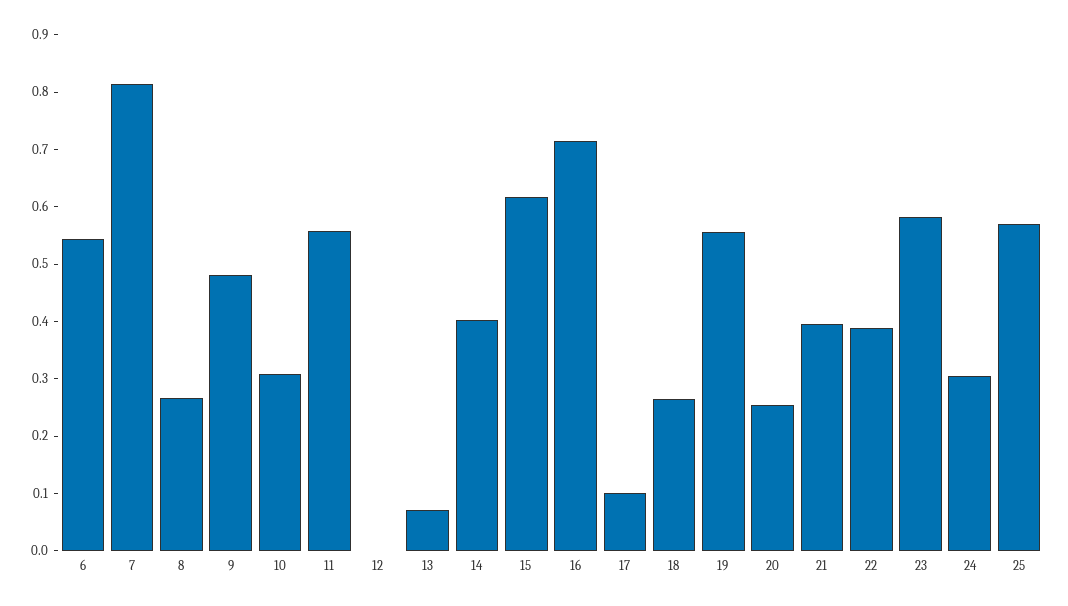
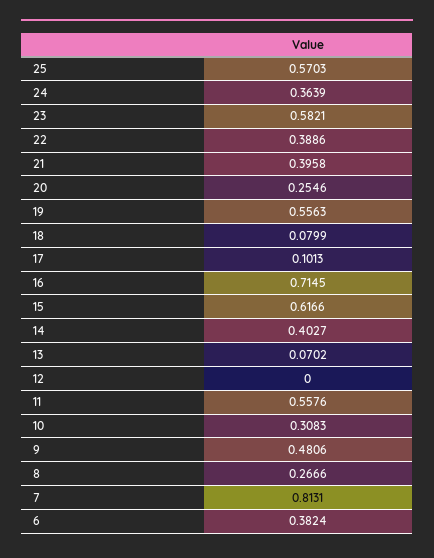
6: 0.54 -> 0.3824
18: 0.26 -> 0.0799
24: 0.3 -> 0.3639

